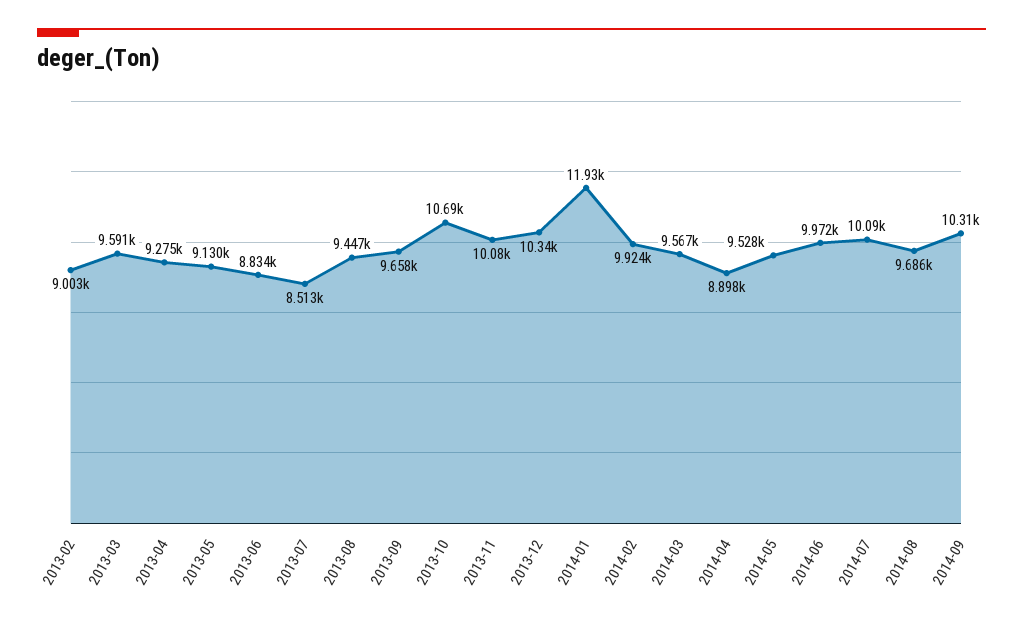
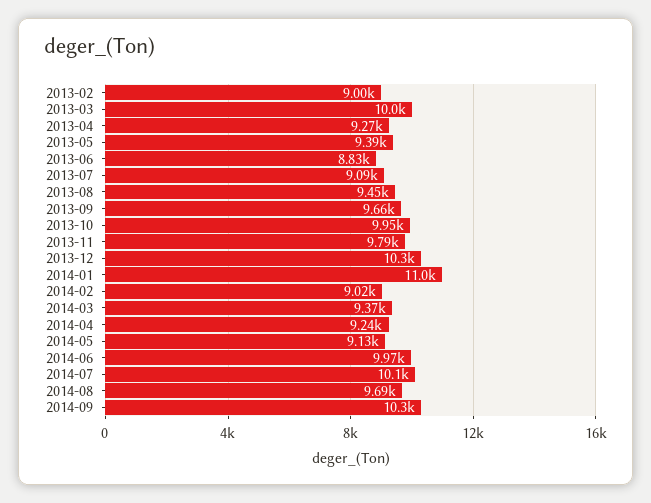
2013-03: 9591 -> 10000
2013-05: 9130 -> 9390
2013-07: 8513 -> 9090
2013-10: 10690 -> 9950
2013-11: 10080 -> 9790
2014-01: 11930 -> 11000
2014-02: 9924 -> 9020
2014-03: 9567 -> 9370
2014-04: 8898 -> 9240
2014-05: 9528 -> 9130

